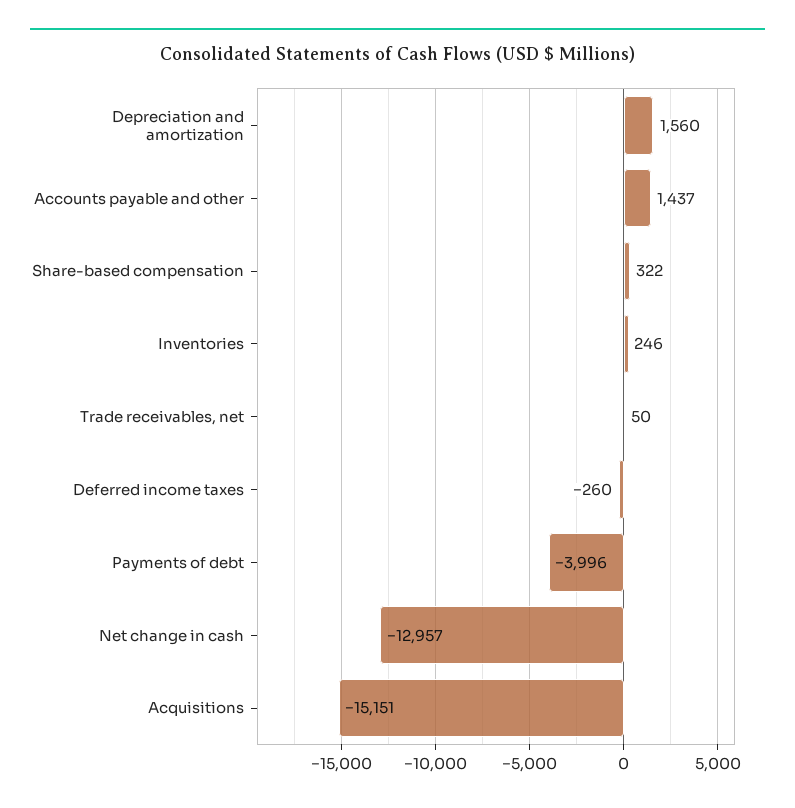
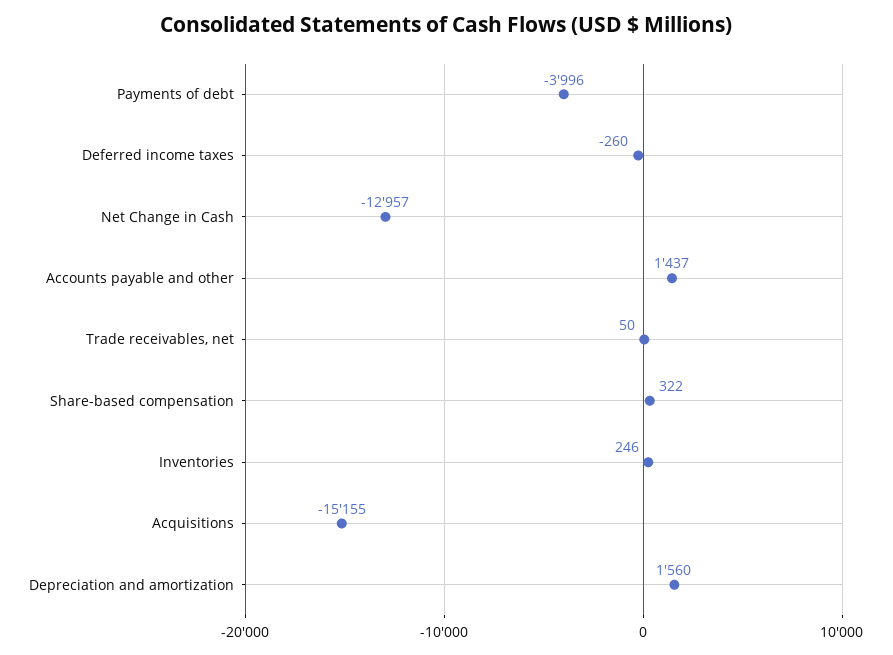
Acquisitions: -15151 -> -15155

